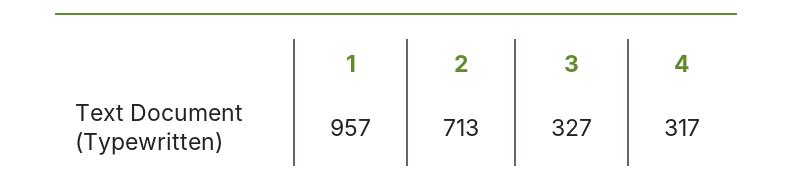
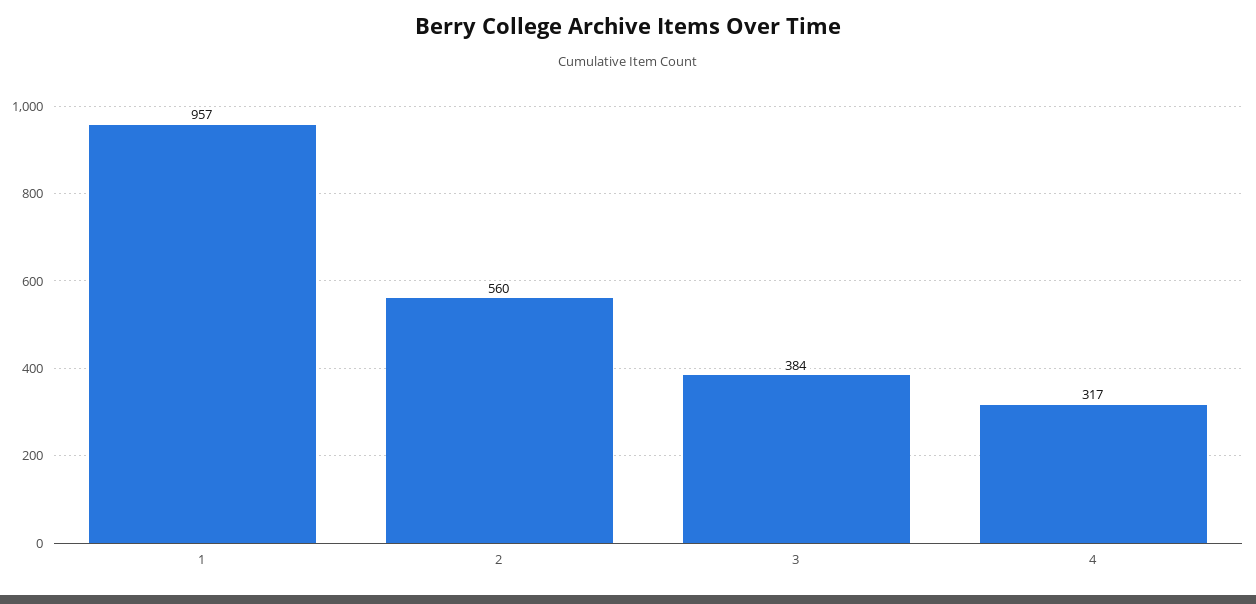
2: 713 -> 560
3: 327 -> 384

